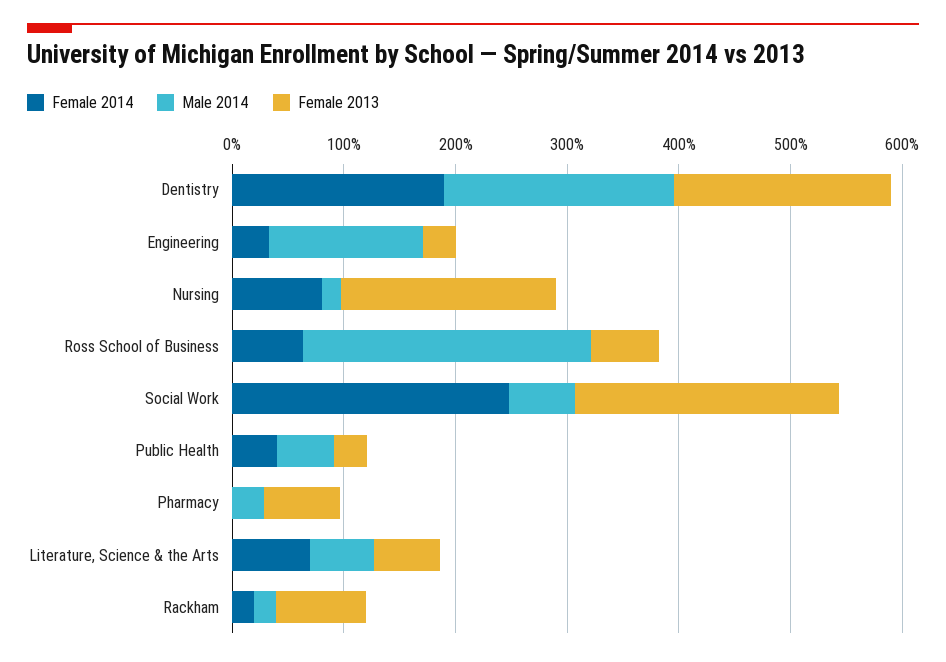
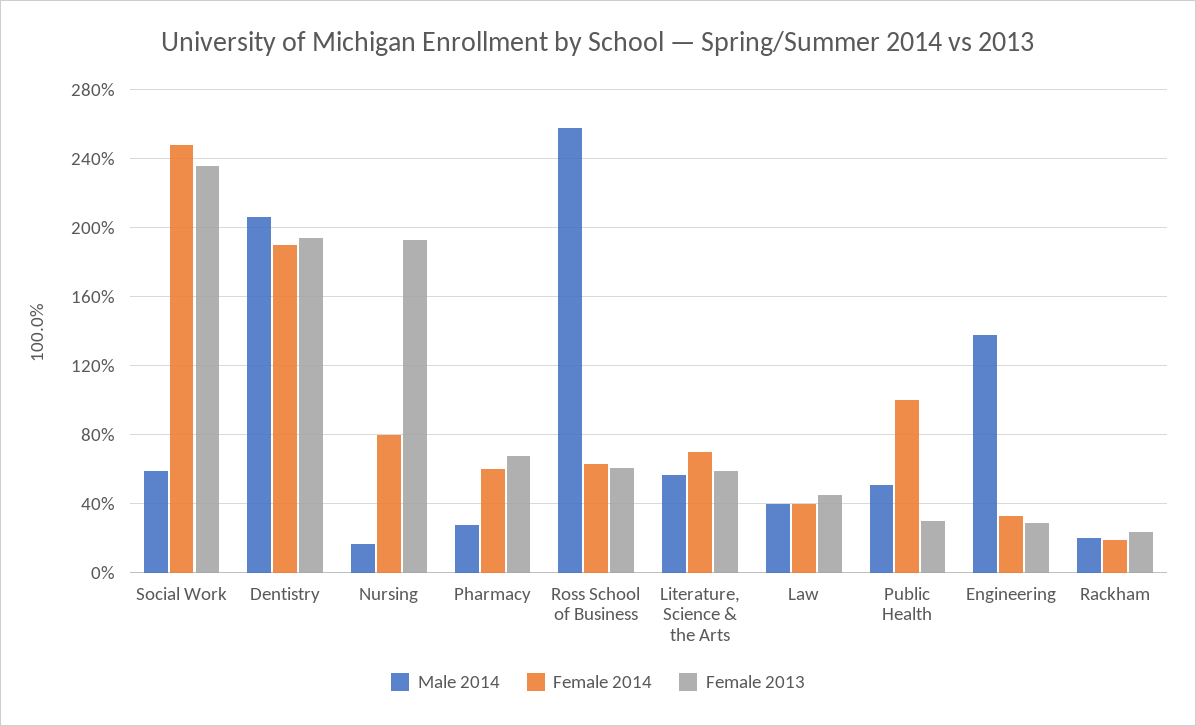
Female 2014, Public Health: 40 -> 100
Female 2014, Pharmacy: 0 -> 60
Female 2013, Rackham: 80 -> 25
Male 2014, Law: none -> 40
Female 2014, Law: none -> 40
Female 2013, Law: none -> 45

